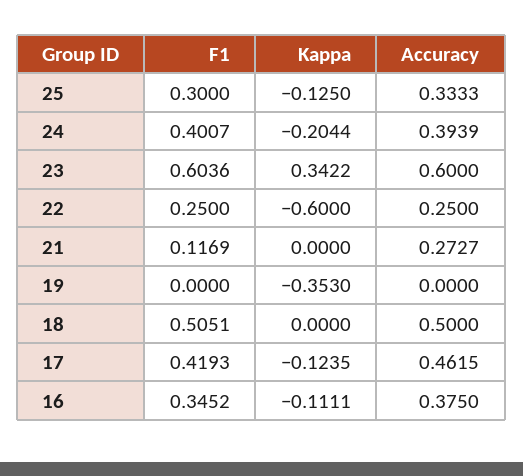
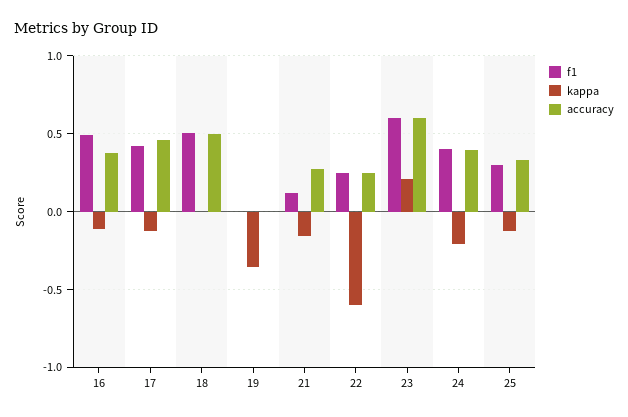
Kappa, 23: 0.3422 -> 0.2
Kappa, 21: 0 -> -0.15
F1, 16: 0.3452 -> 0.5

